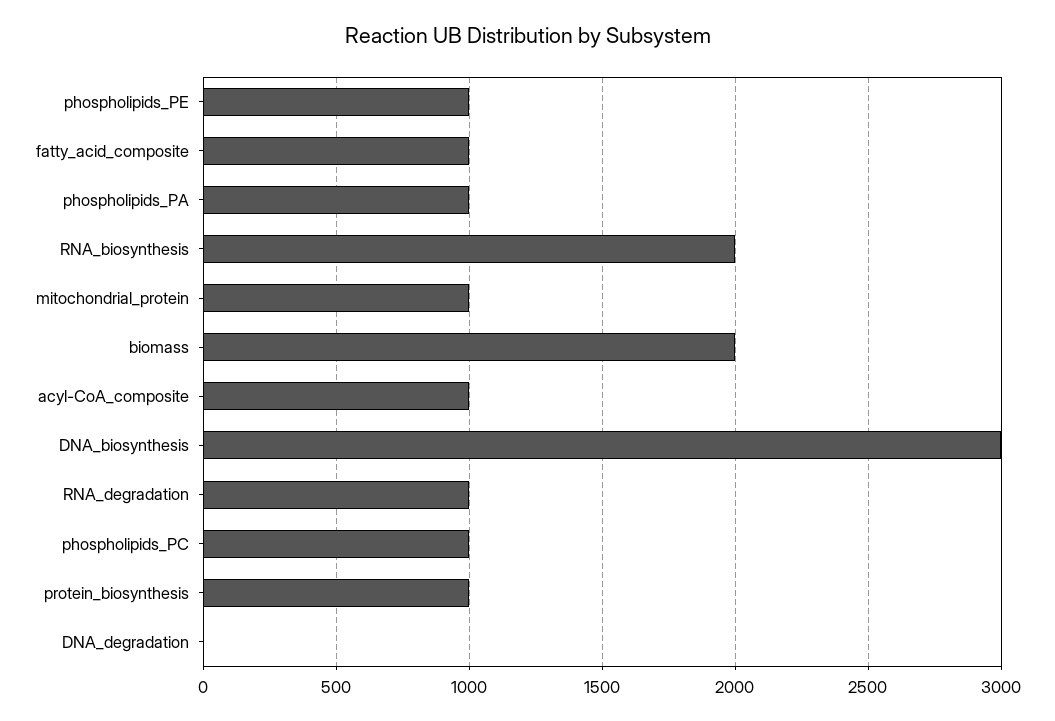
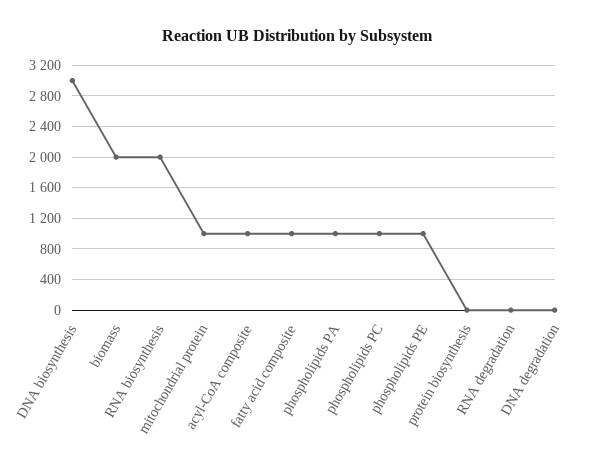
RNA_degradation: 1000 -> 0
protein_biosynthesis: 1000 -> 0

